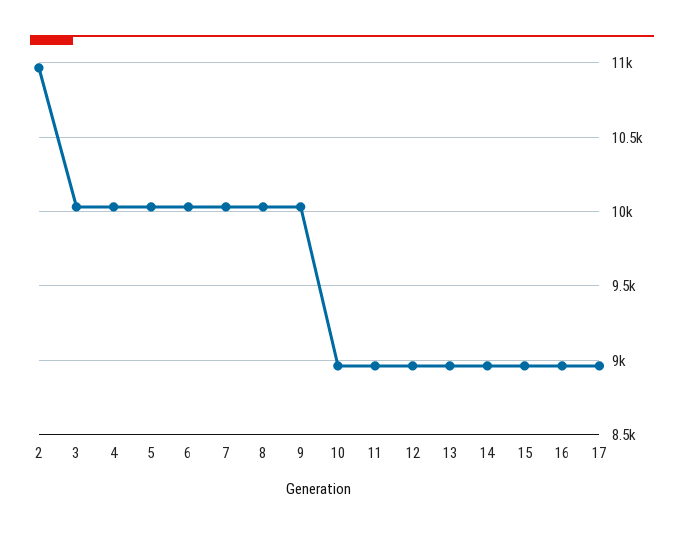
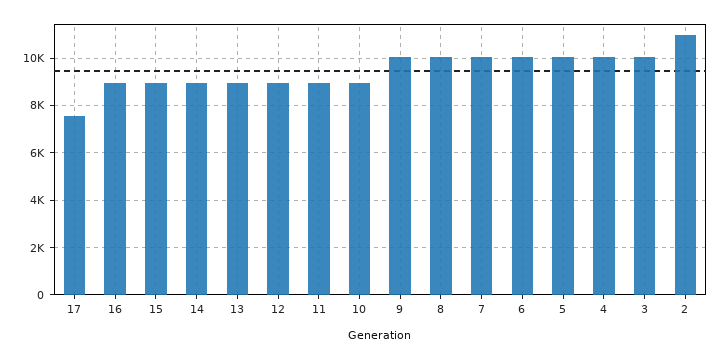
17: 8950 -> 7500

